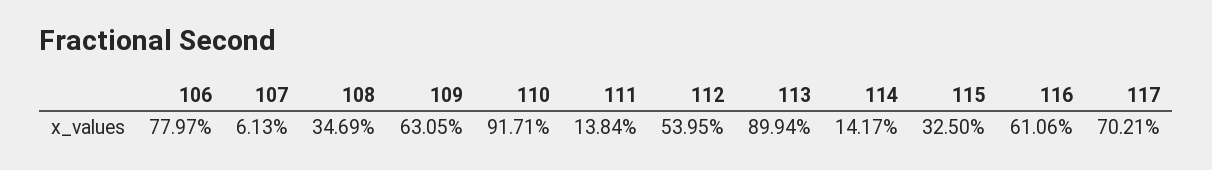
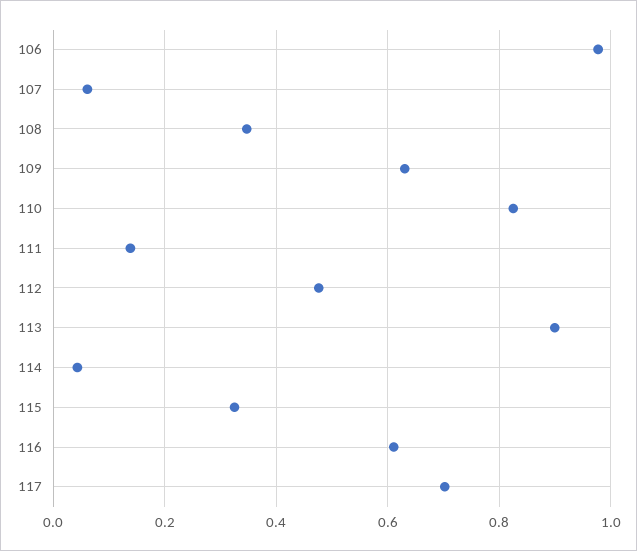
106: 0.7797 -> 0.98
110: 0.9171 -> 0.82
112: 0.5395 -> 0.48
114: 0.1417 -> 0.04

